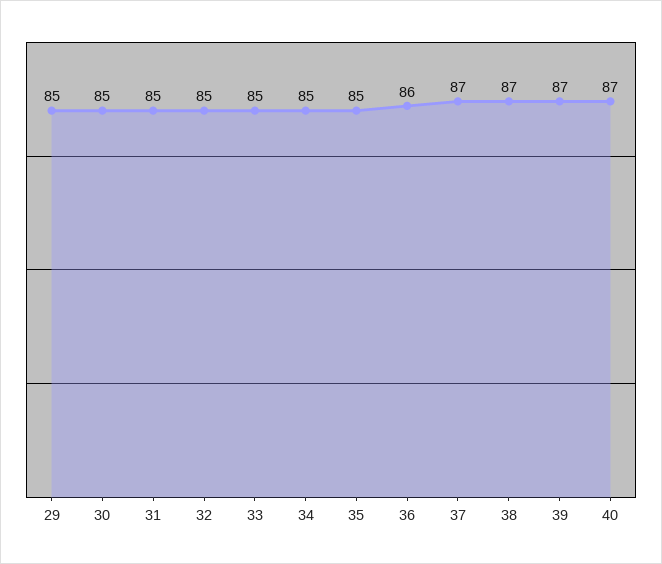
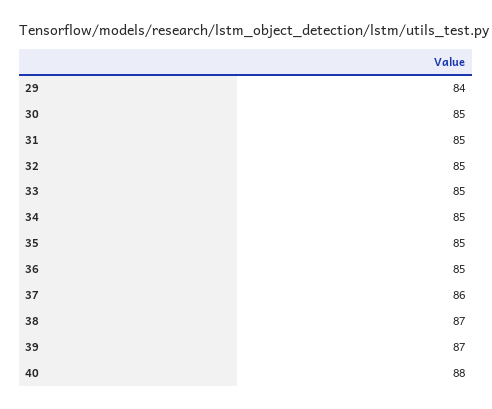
29: 85 -> 84
36: 86 -> 85
37: 87 -> 86
40: 87 -> 88

